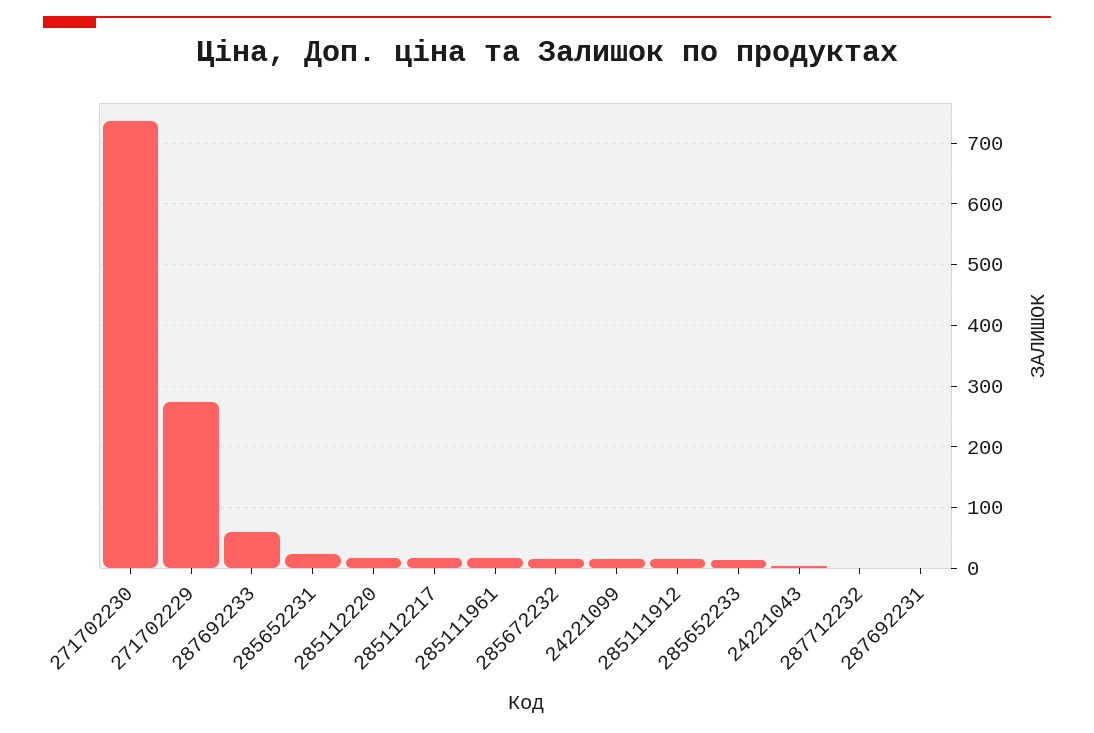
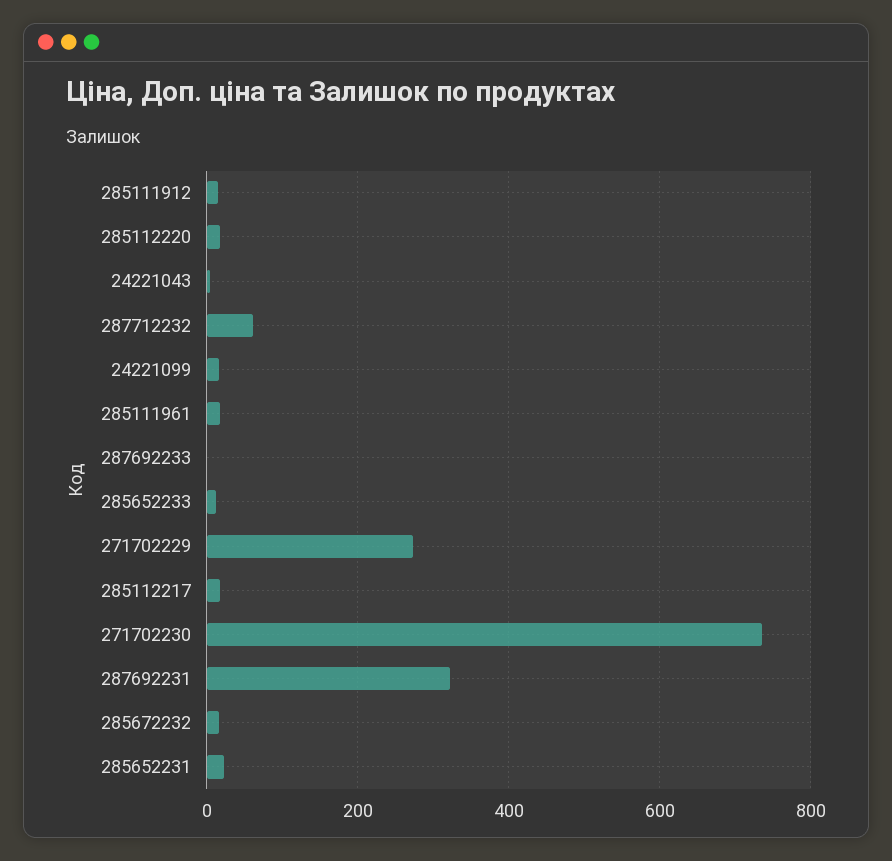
287692233: 60 -> 0
287712232: 0 -> 60
287692231: 0 -> 320

